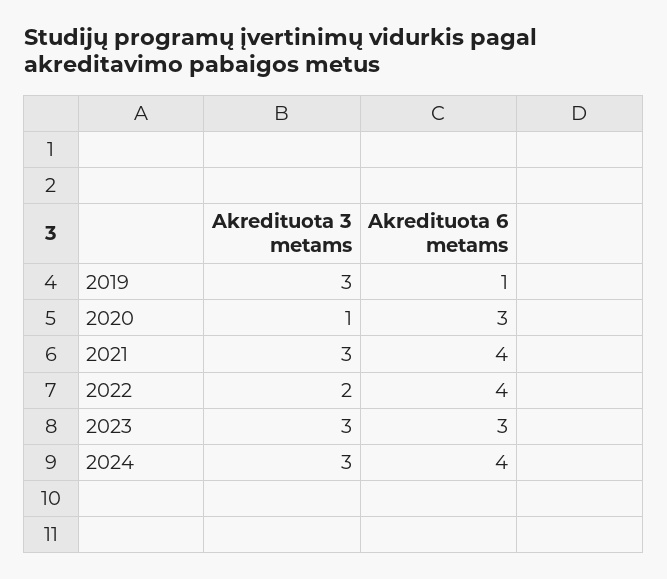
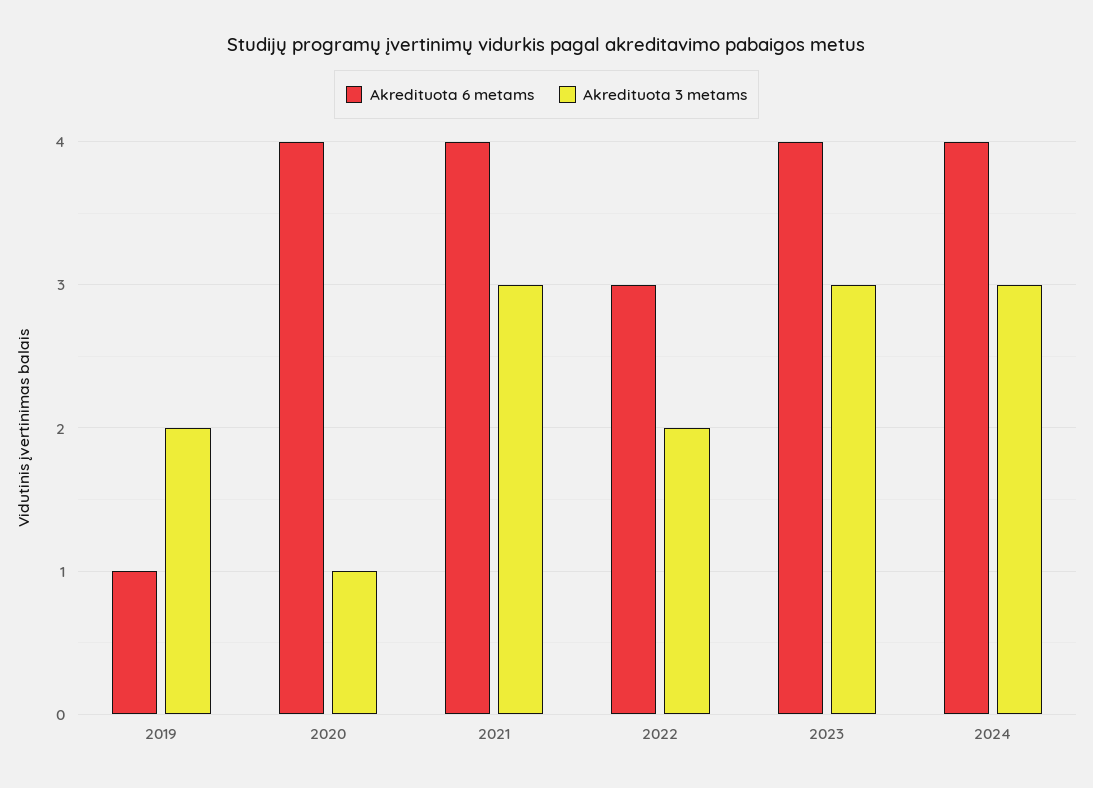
Akredituota 3 metams, 2019: 3 -> 2
Akredituota 6 metams, 2020: 3 -> 4
Akredituota 6 metams, 2022: 4 -> 3
Akredituota 6 metams, 2023: 3 -> 4

